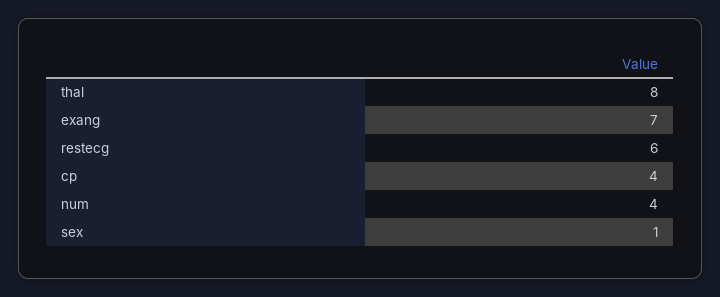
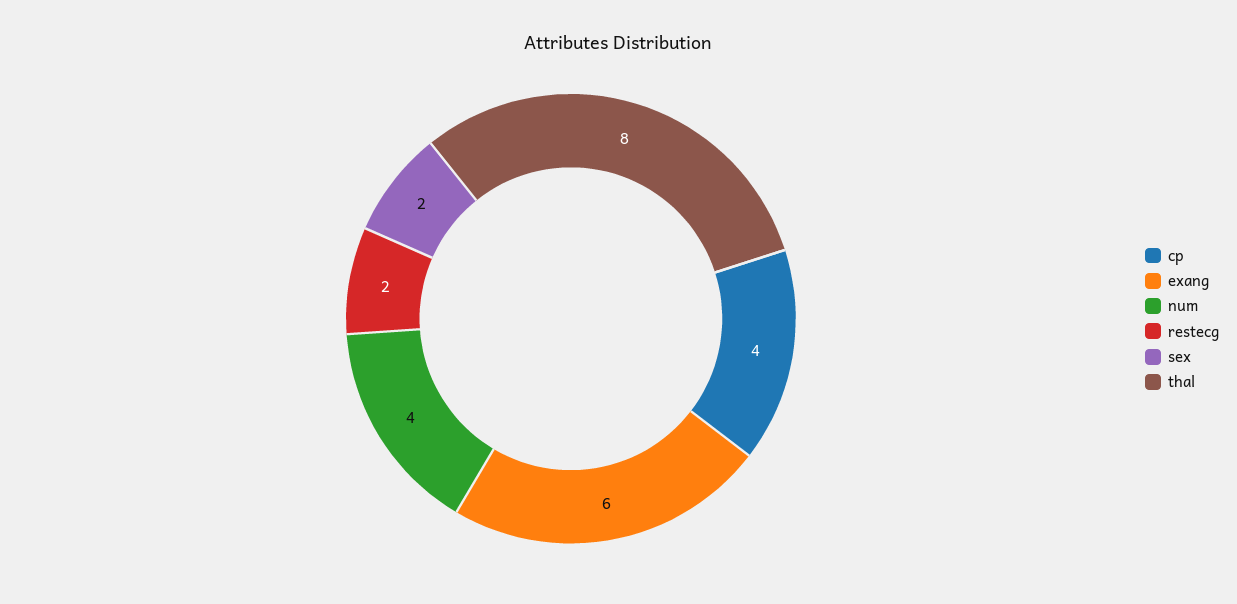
exang: 7 -> 6
restecg: 6 -> 2
sex: 1 -> 2

